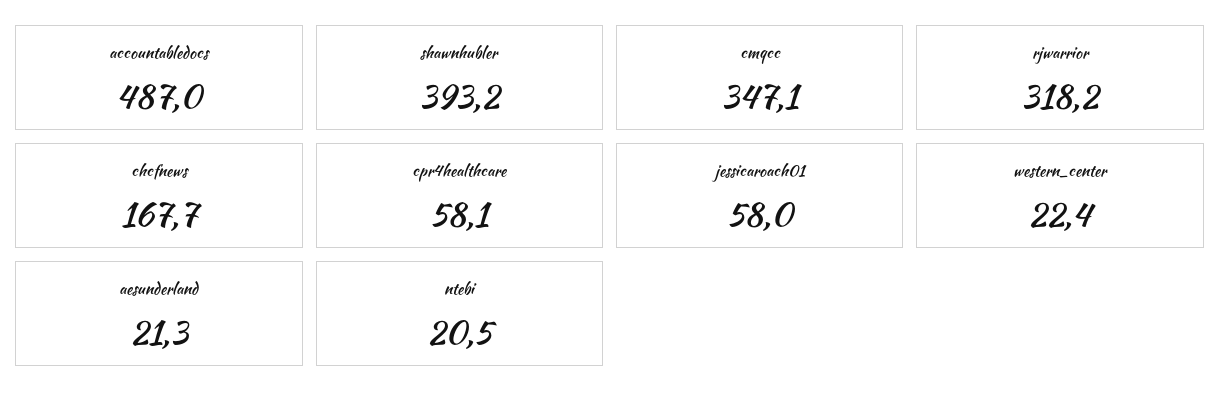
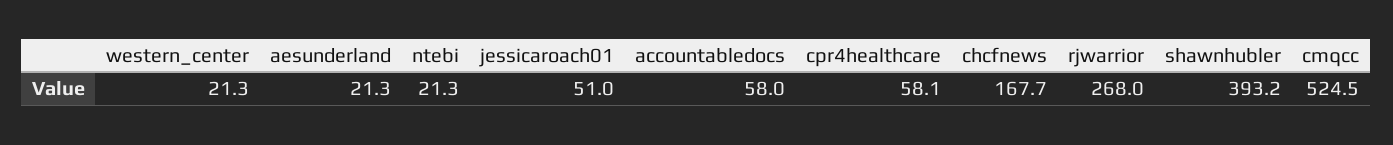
accountabledocs: 487 -> 58
cmqcc: 347.1 -> 524.5
rjwarrior: 318.2 -> 268
jessicaroach01: 58 -> 51
western_center: 22.4 -> 21.3
ntebi: 20.5 -> 21.3

